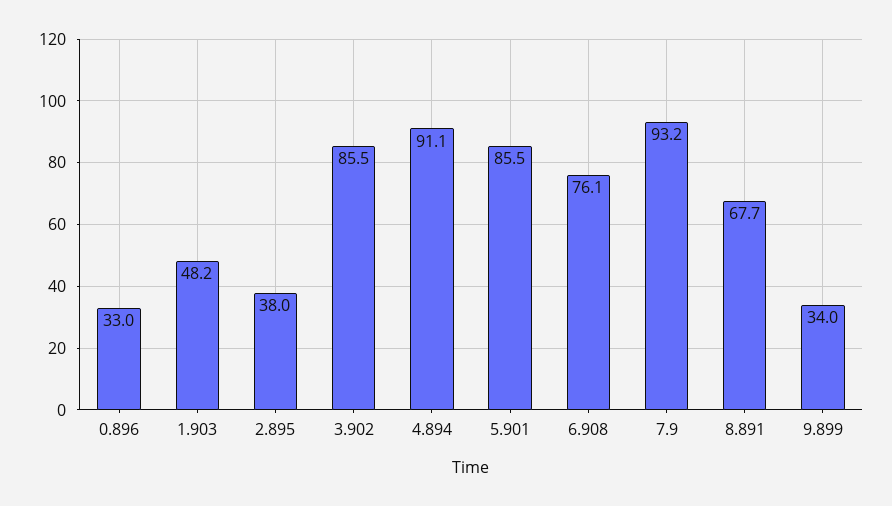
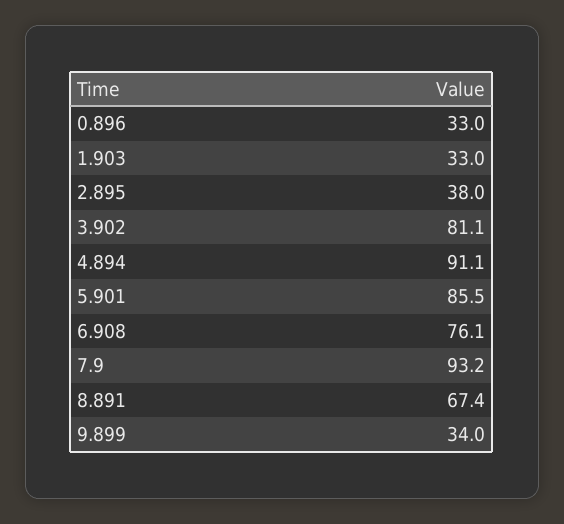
1.903: 48.2 -> 33
3.902: 85.5 -> 81.1
8.891: 67.7 -> 67.4

